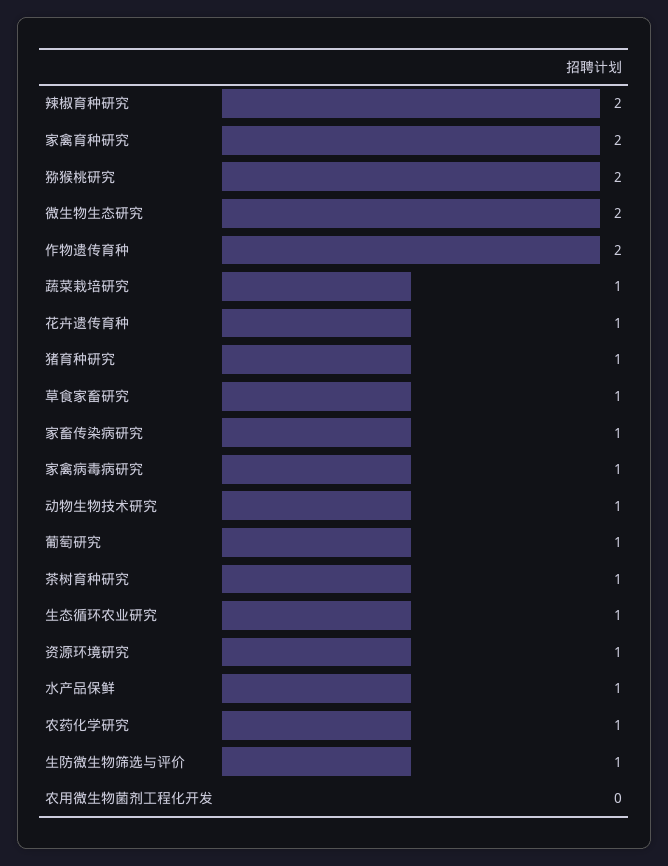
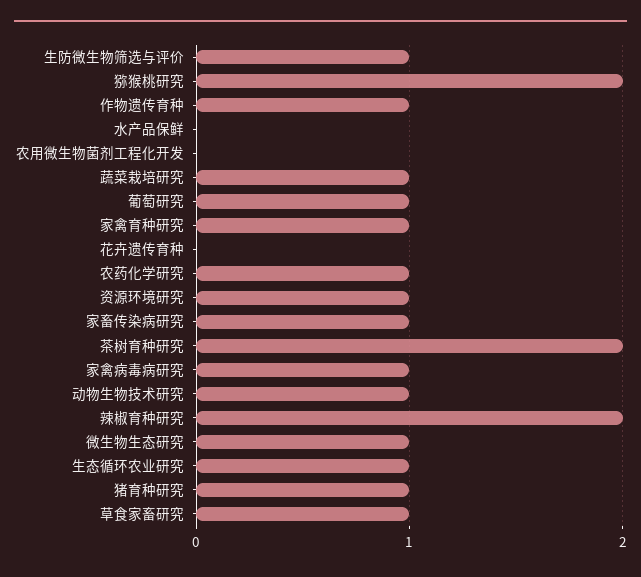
家禽育种研究: 2 -> 1
微生物生态研究: 2 -> 1
作物遗传育种: 2 -> 1
花卉遗传育种: 1 -> 0
茶树育种研究: 1 -> 2
水产品保鲜: 1 -> 0

